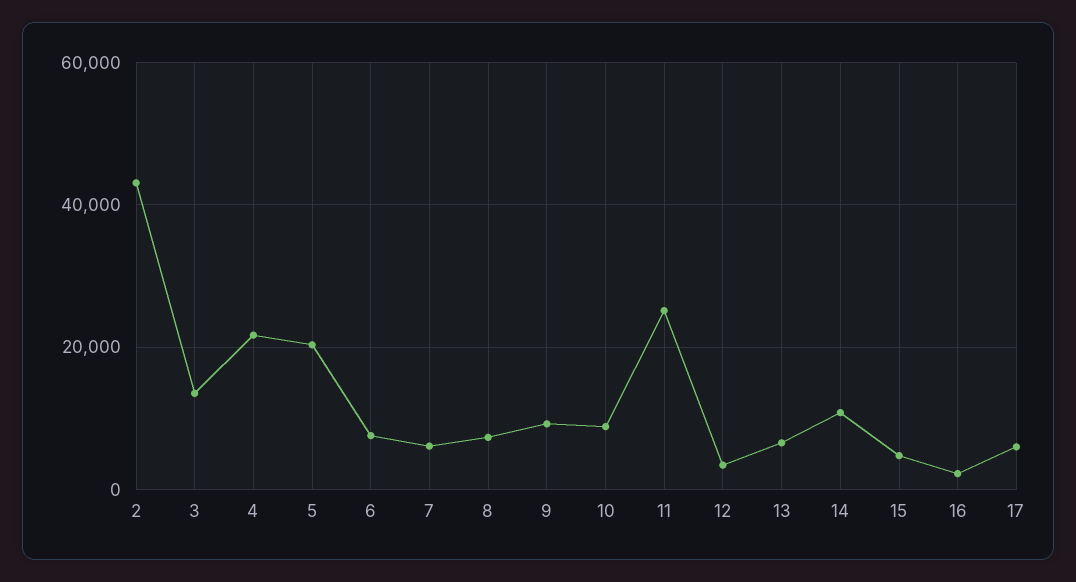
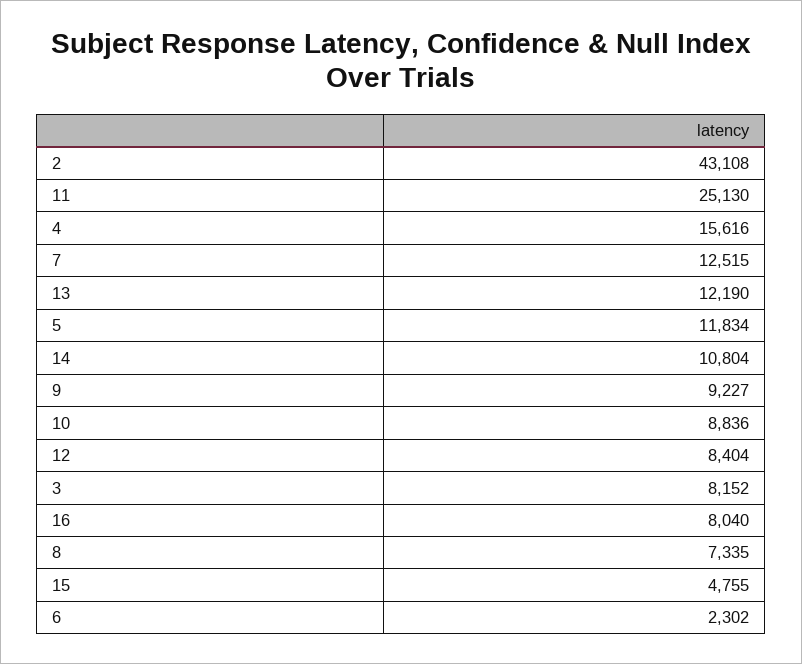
3: 14000 -> 8152
4: 22000 -> 15616
5: 20000 -> 11834
6: 8000 -> 2302
7: 6000 -> 12515
12: 4000 -> 8404
13: 6000 -> 12190
16: 2000 -> 8040
17: 6000 -> none

